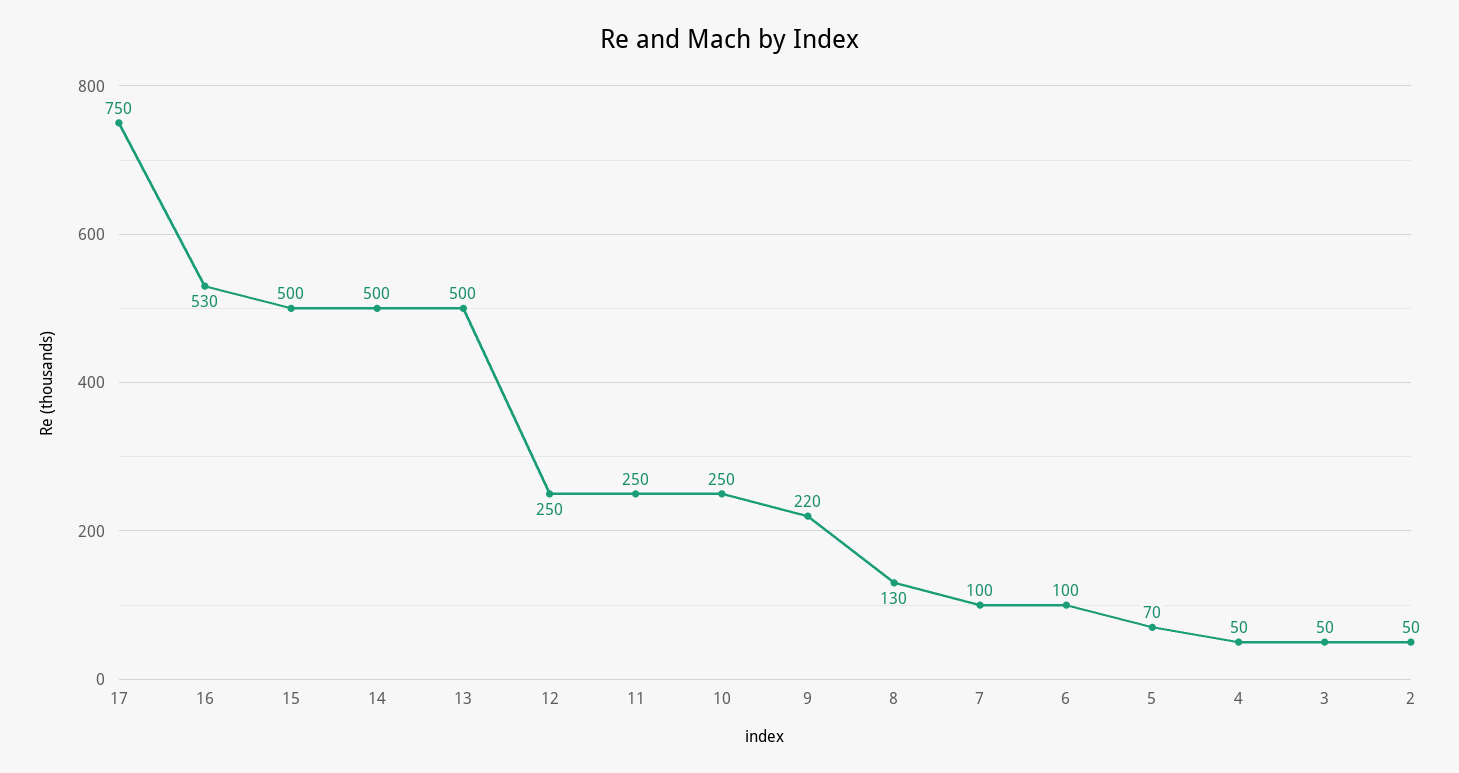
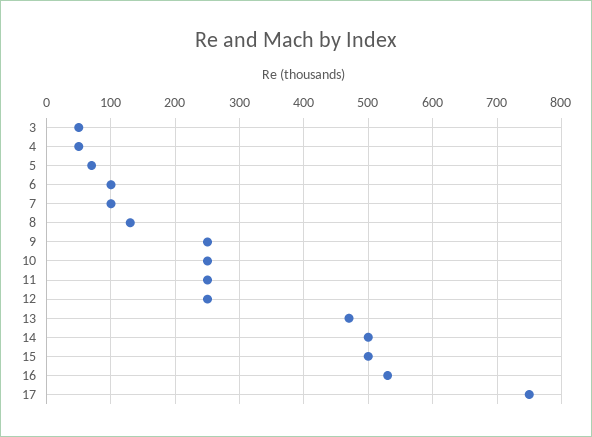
13: 500 -> 470
9: 220 -> 250
2: 50 -> none

